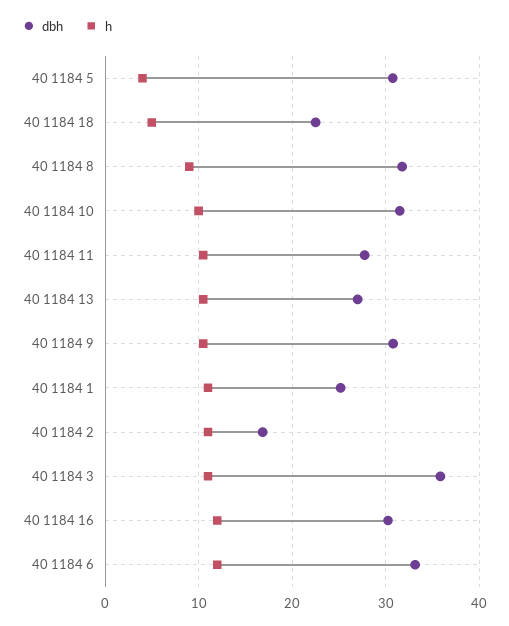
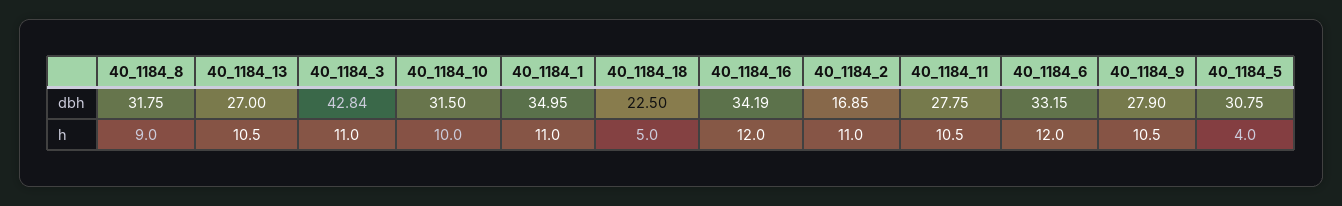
dbh, 40 1184 9: 31 -> 27.9
dbh, 40 1184 1: 25 -> 34.95
dbh, 40 1184 3: 36 -> 42.84
dbh, 40 1184 16: 30 -> 34.19

